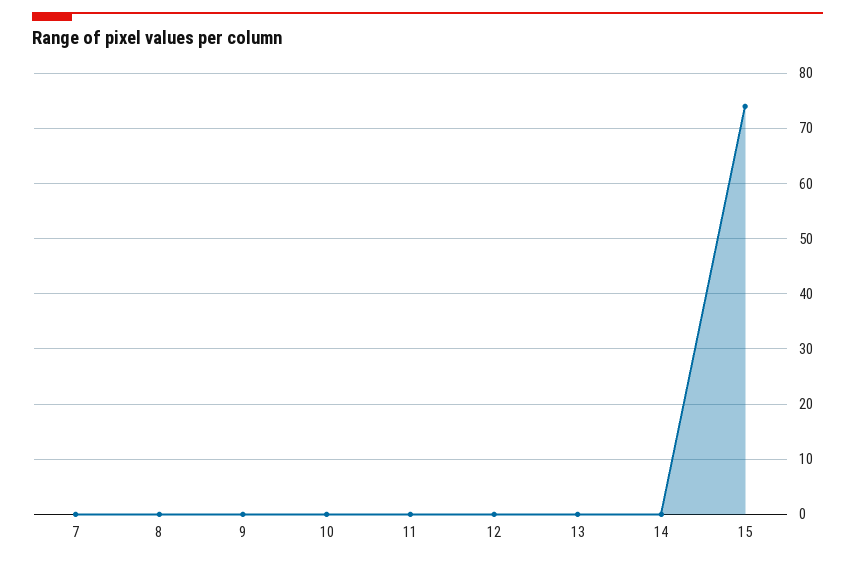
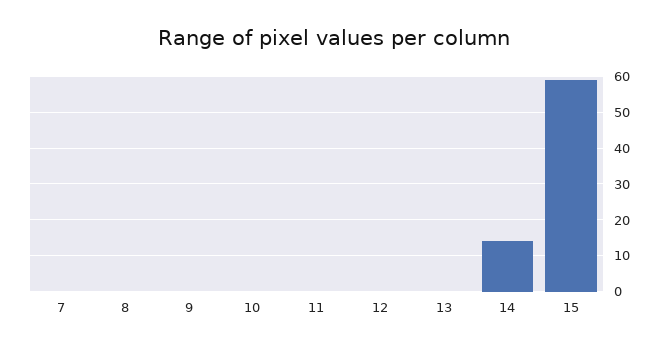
14: 0 -> 15
15: 75 -> 60

